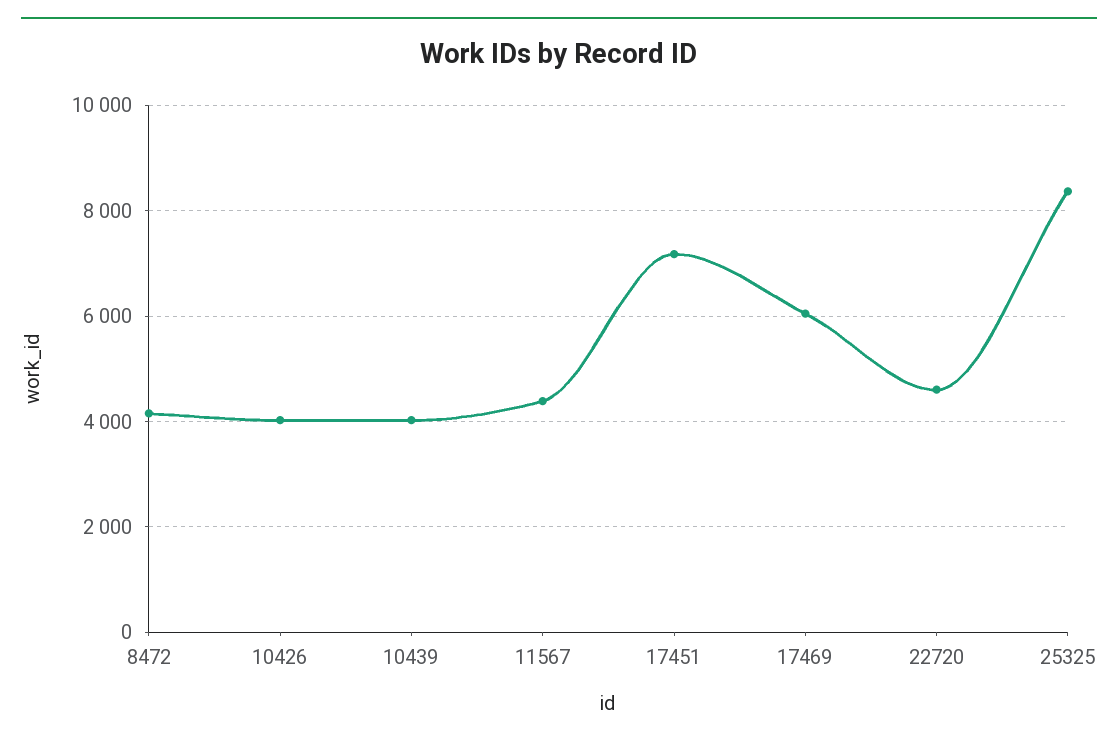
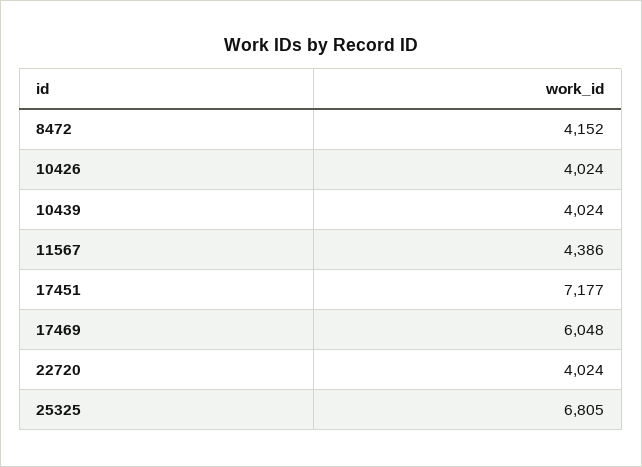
22720: 4600 -> 4024
25325: 8400 -> 6805

